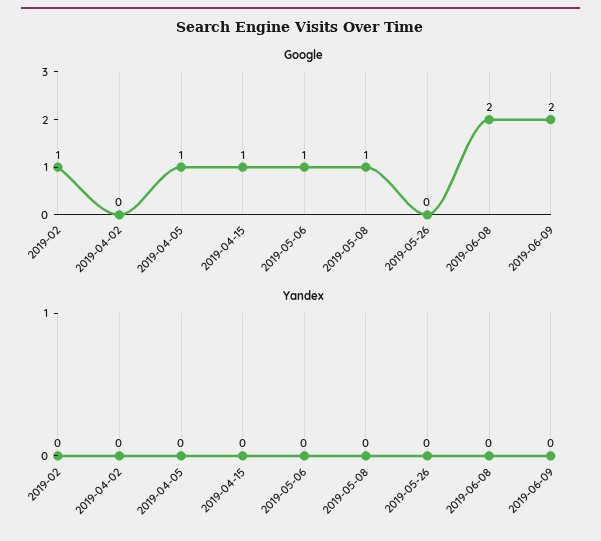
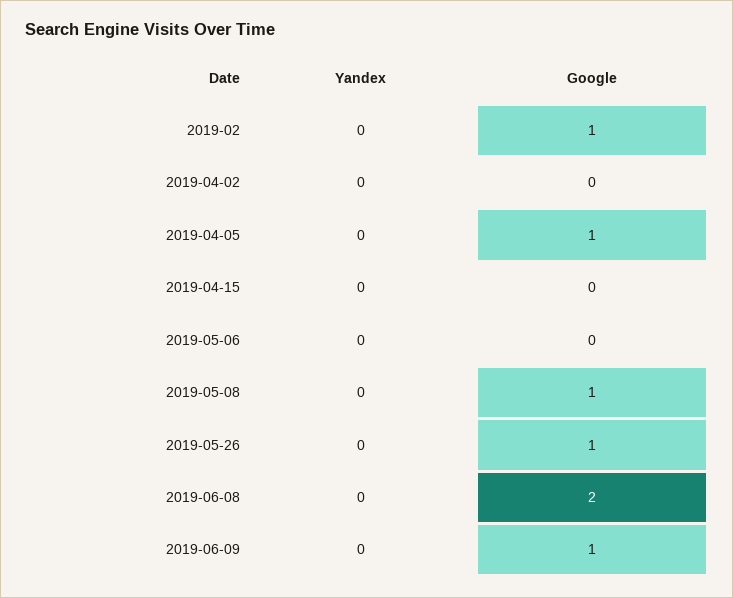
Google, 2019-04-15: 1 -> 0
Google, 2019-05-06: 1 -> 0
Google, 2019-05-26: 0 -> 1
Google, 2019-06-09: 2 -> 1

